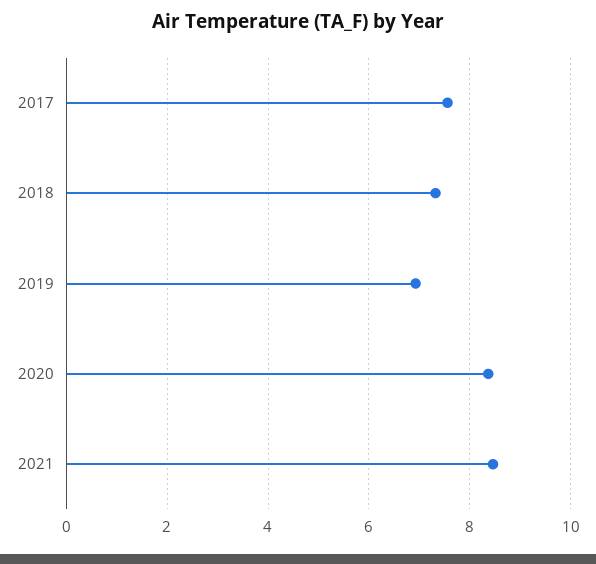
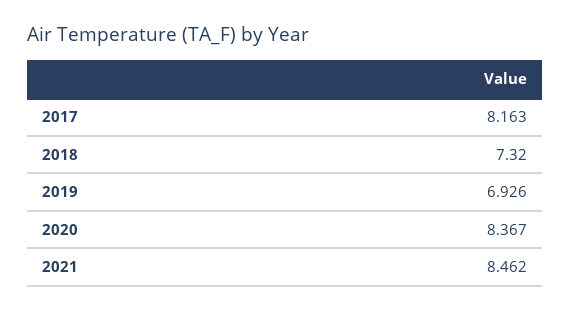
2017: 7.6 -> 8.163

